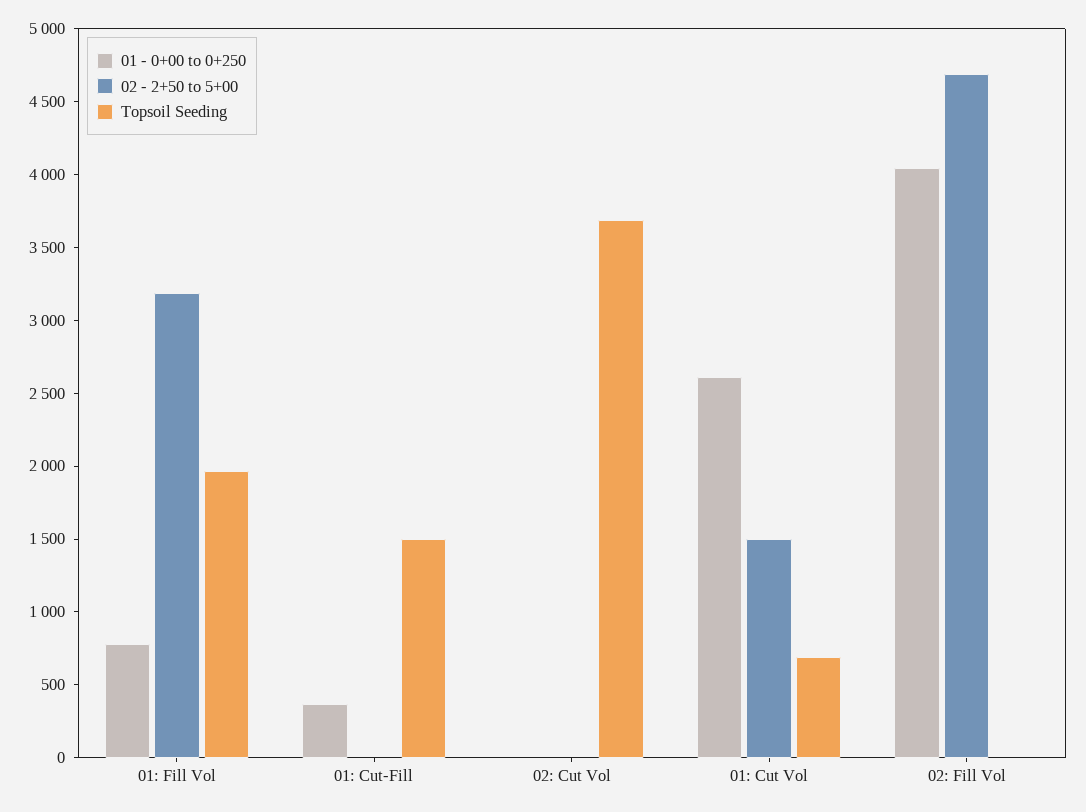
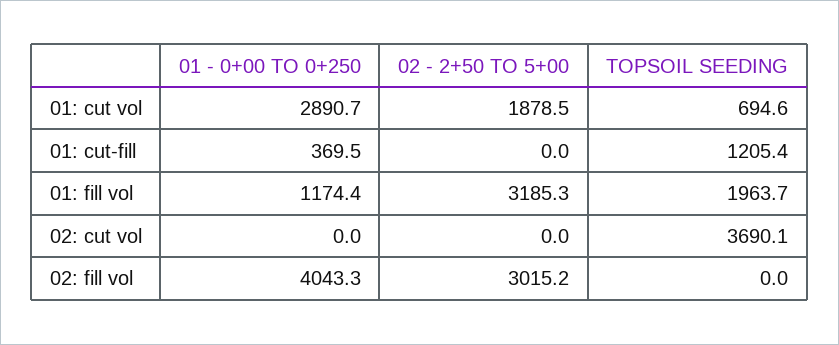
01 - 0+00 to 0+250, 01: Fill Vol: 800 -> 1174.4
Topsoil Seeding, 01: Cut-Fill: 1500 -> 1205.4
01 - 0+00 to 0+250, 01: Cut Vol: 2600 -> 2890.7
02 - 2+50 to 5+00, 01: Cut Vol: 1500 -> 1878.5
02 - 2+50 to 5+00, 02: Fill Vol: 4700 -> 3015.2

